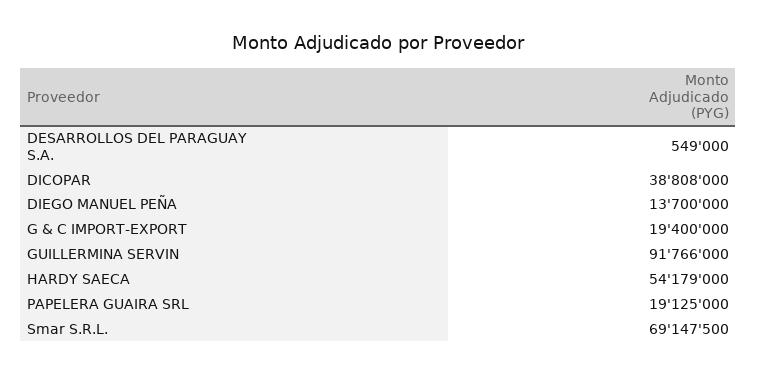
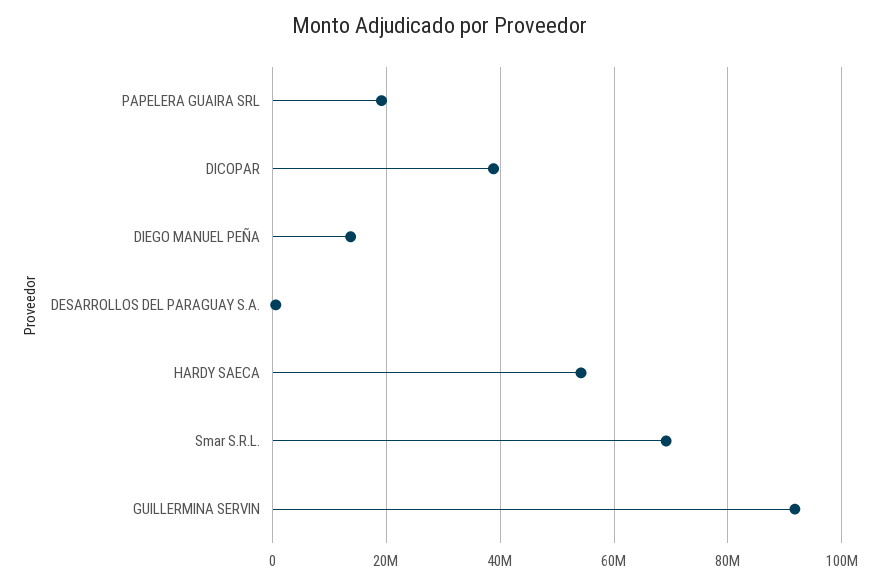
G & C IMPORT-EXPORT: 19400000 -> none

